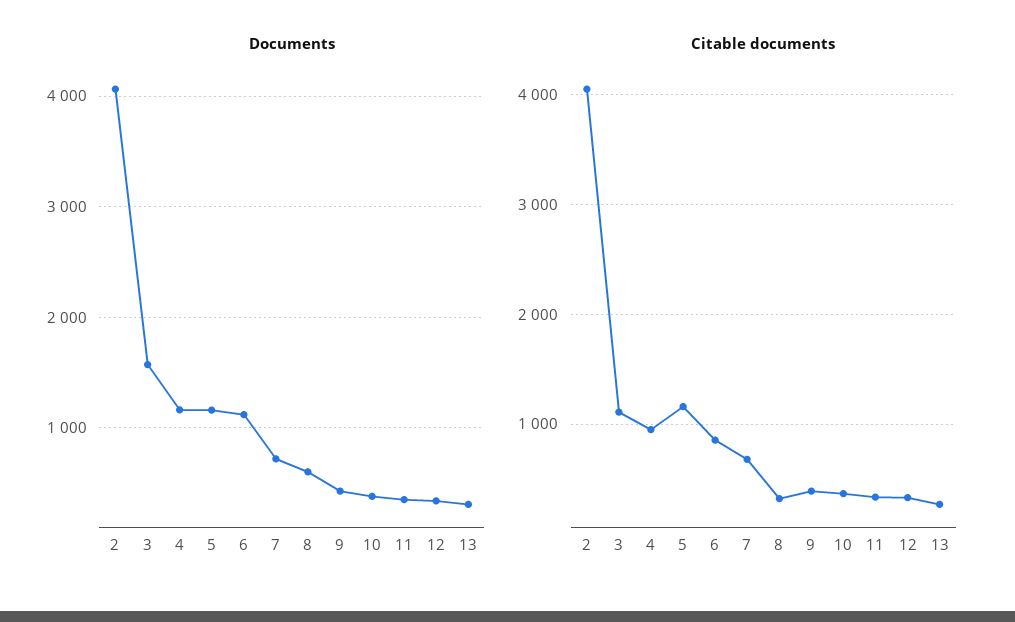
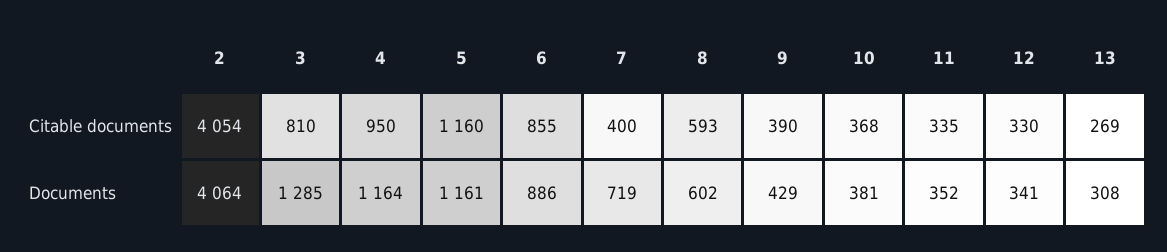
Documents, 3: 1600 -> 1285
Documents, 6: 1100 -> 886
Citable documents, 3: 1100 -> 810
Citable documents, 7: 700 -> 400
Citable documents, 8: 300 -> 593

